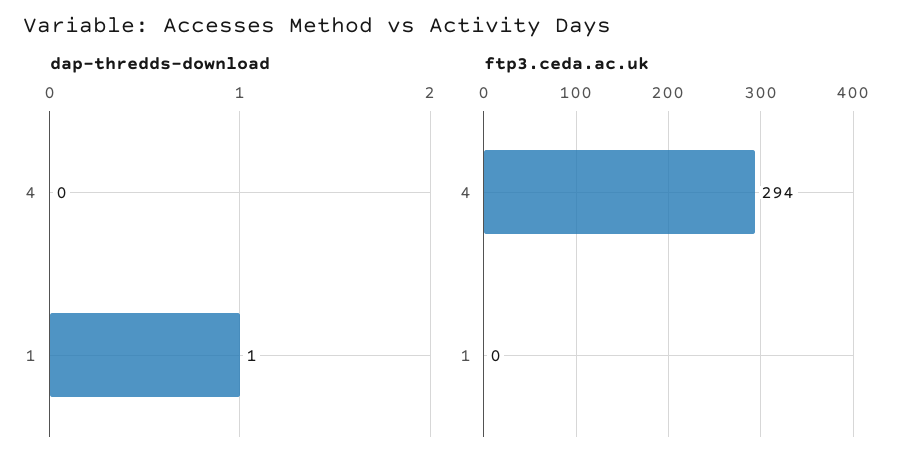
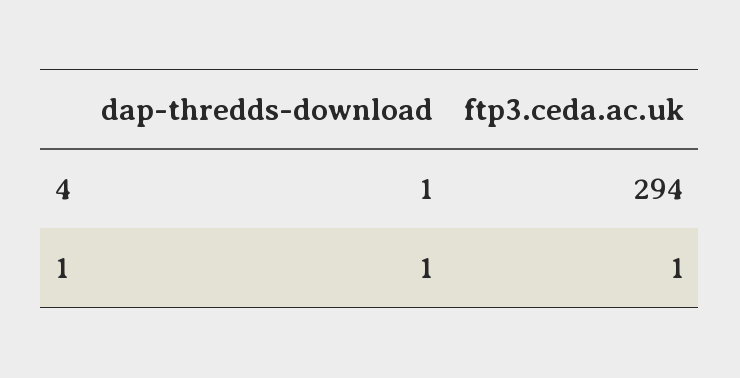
dap-thredds-download, 4: 0 -> 1
ftp3.ceda.ac.uk, 1: 0 -> 1

